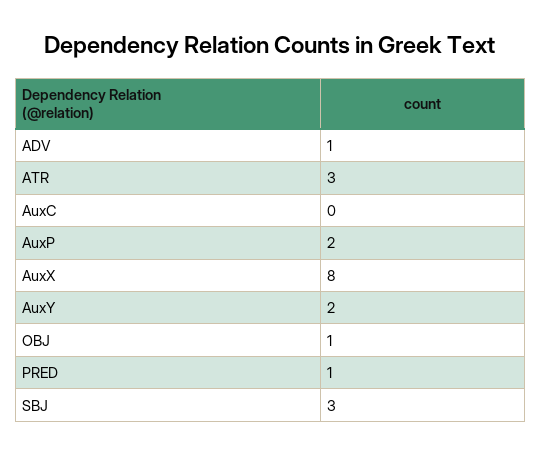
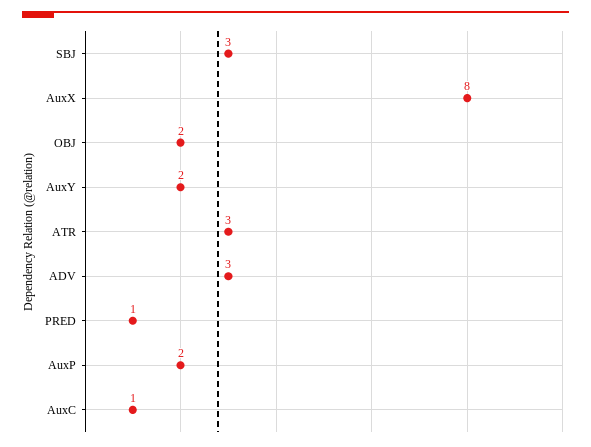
ADV: 1 -> 3
AuxC: 0 -> 1
OBJ: 1 -> 2

